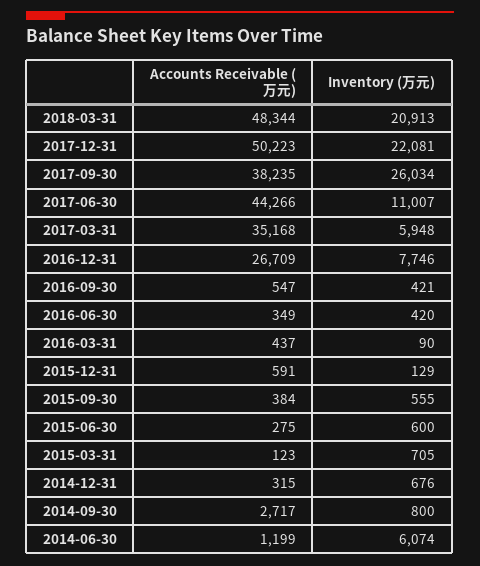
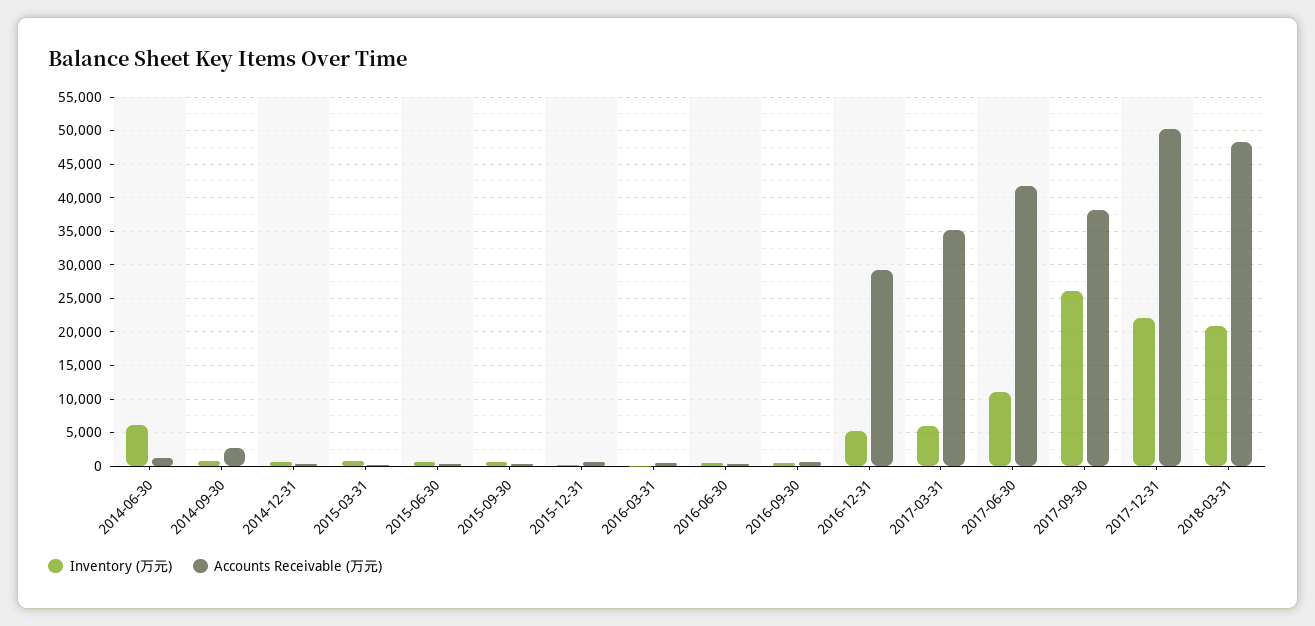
Accounts Receivable (万元), 2017-06-30: 44266 -> 42000
Accounts Receivable (万元), 2016-12-31: 26709 -> 29000
Inventory (万元), 2016-12-31: 7746 -> 5000

